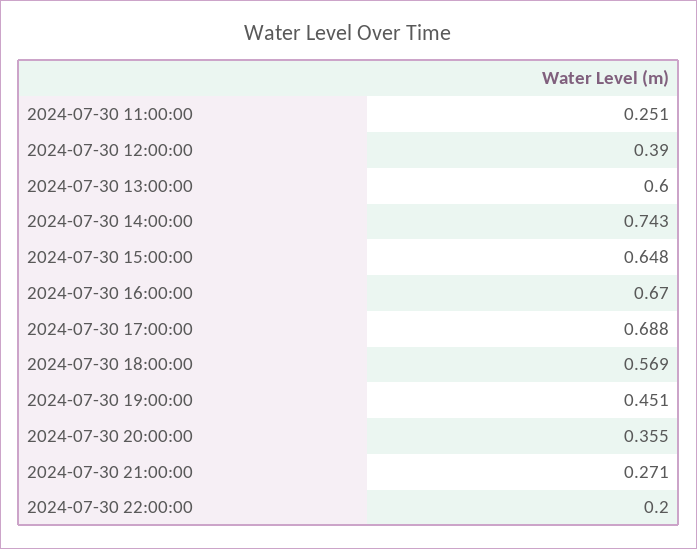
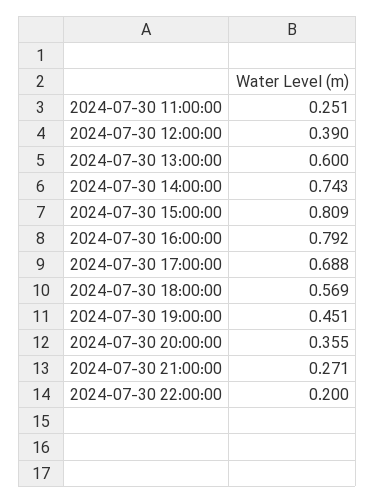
2024-07-30 15:00:00: 0.648 -> 0.809
2024-07-30 16:00:00: 0.67 -> 0.792

